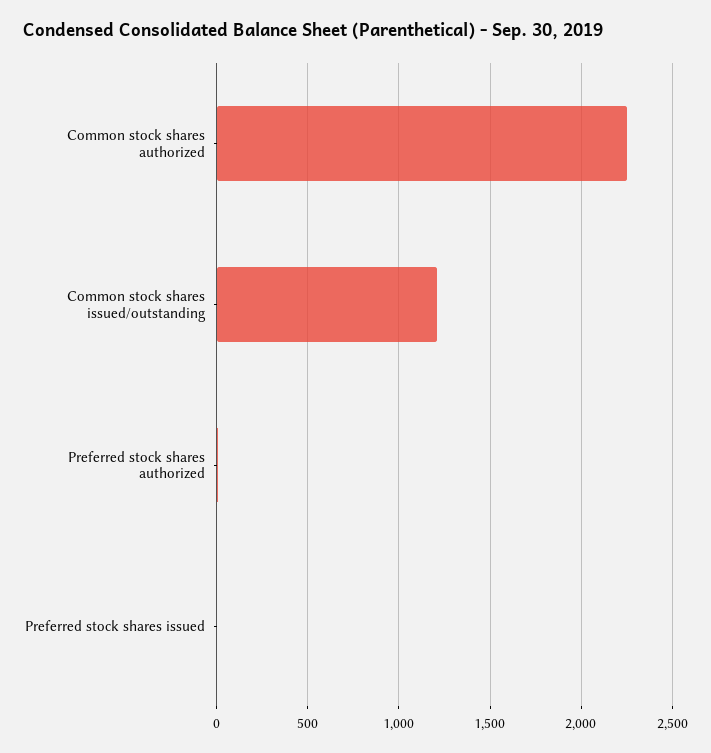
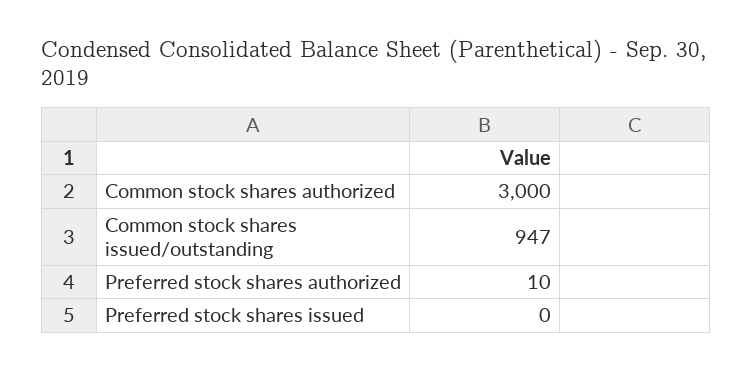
Common stock shares authorized: 2250 -> 3000
Common stock shares issued/outstanding: 1200 -> 947

